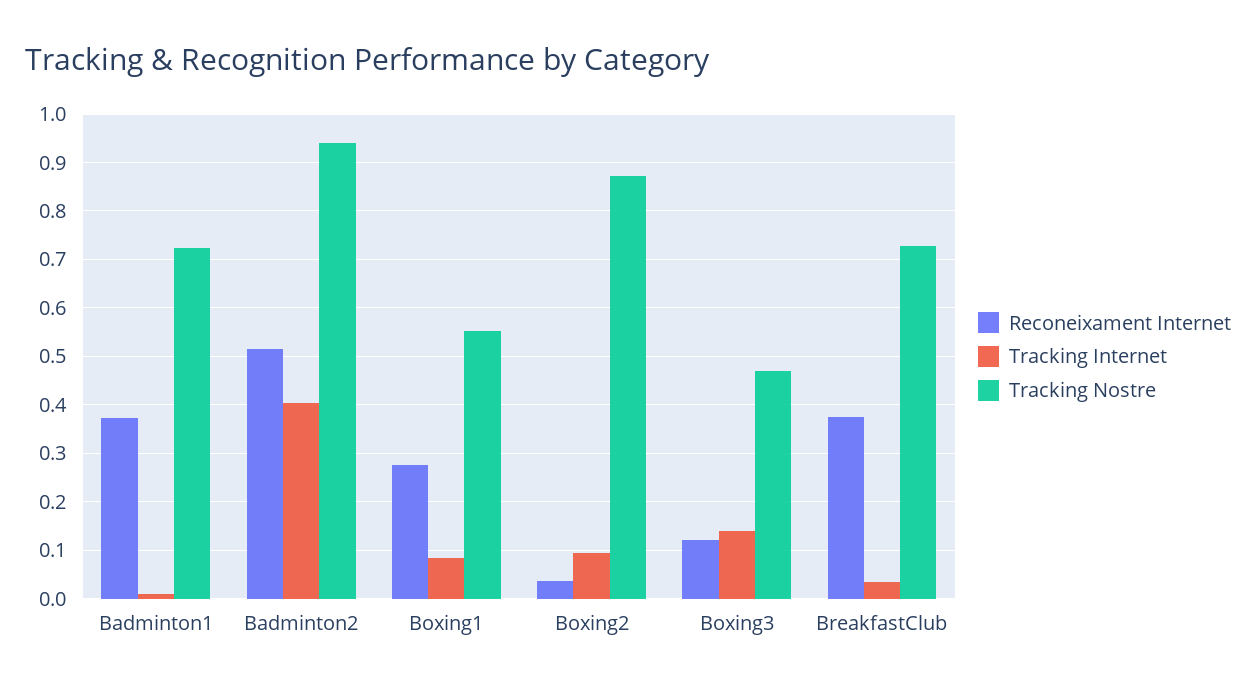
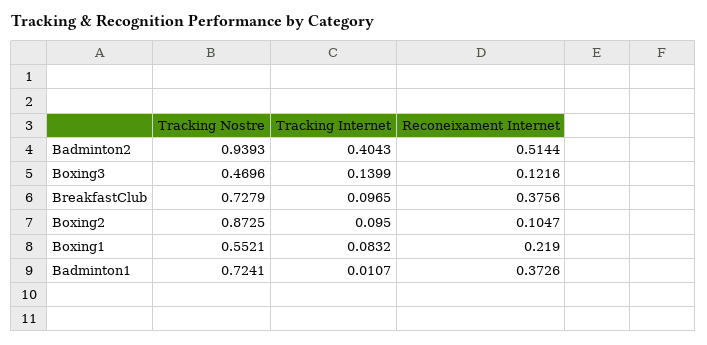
Reconeixament Internet, Boxing1: 0.28 -> 0.219
Reconeixament Internet, Boxing2: 0.04 -> 0.1047
Tracking Internet, BreakfastClub: 0.04 -> 0.0965

